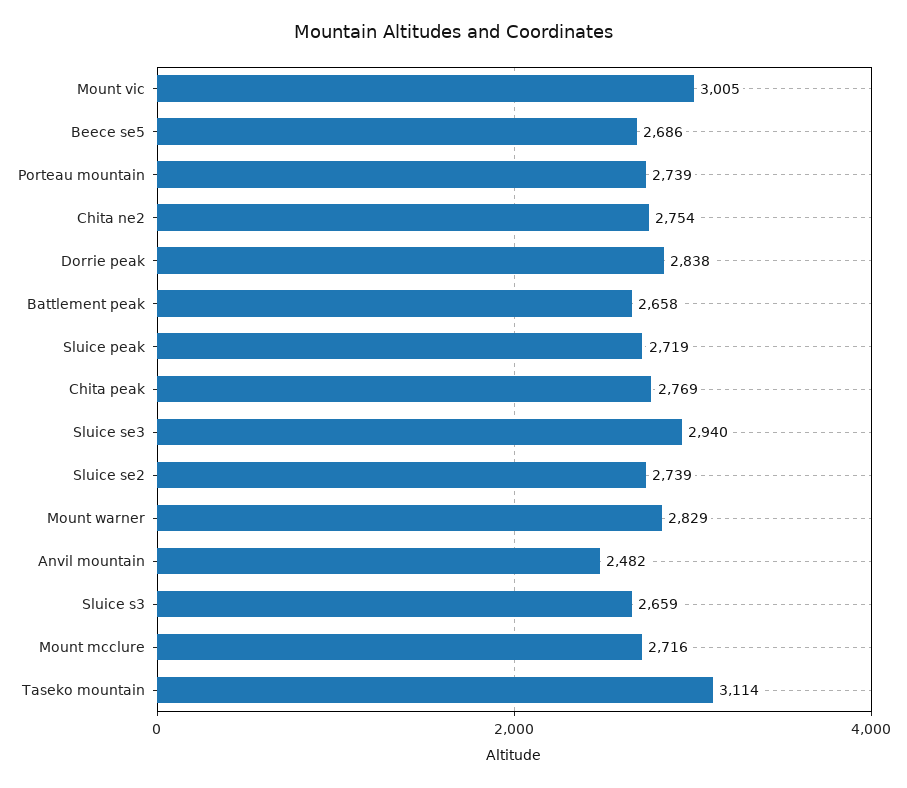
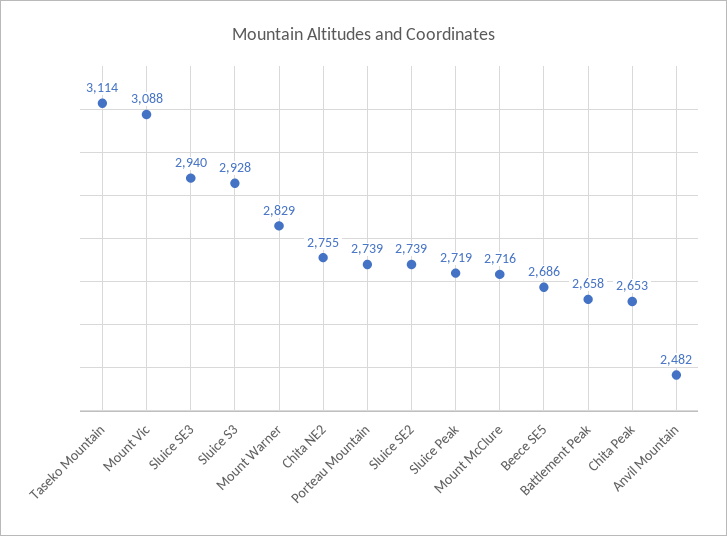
Mount vic: 3005 -> 3088
Chita ne2: 2754 -> 2755
Dorrie peak: 2838 -> none
Chita peak: 2769 -> 2653
Sluice s3: 2659 -> 2928

